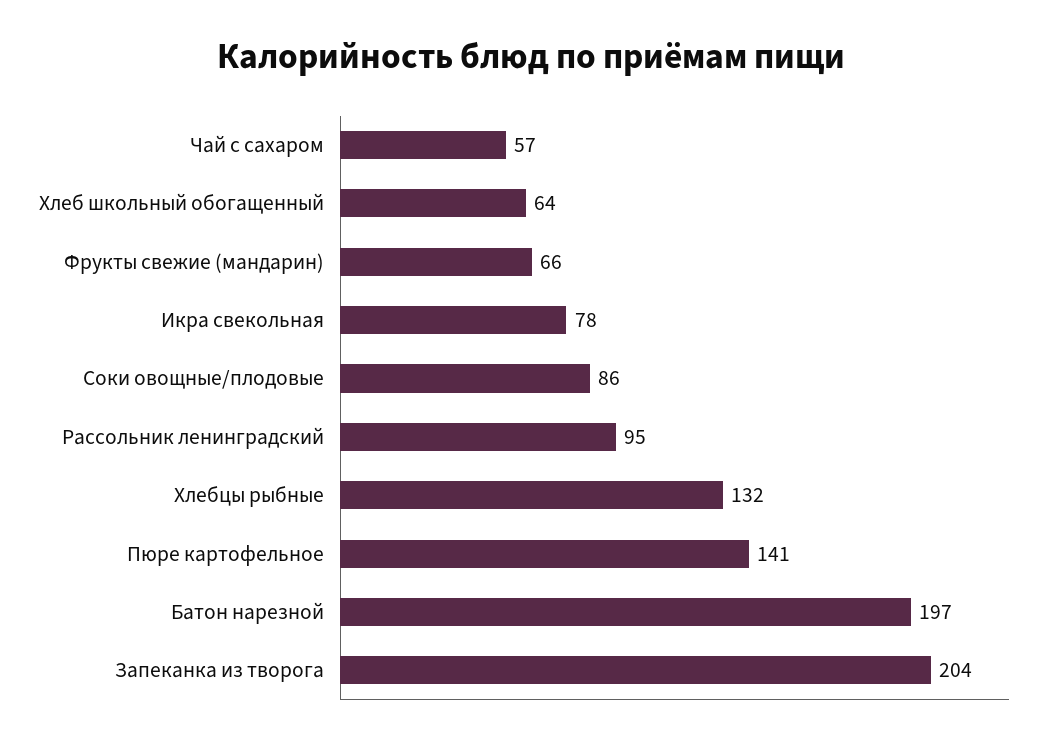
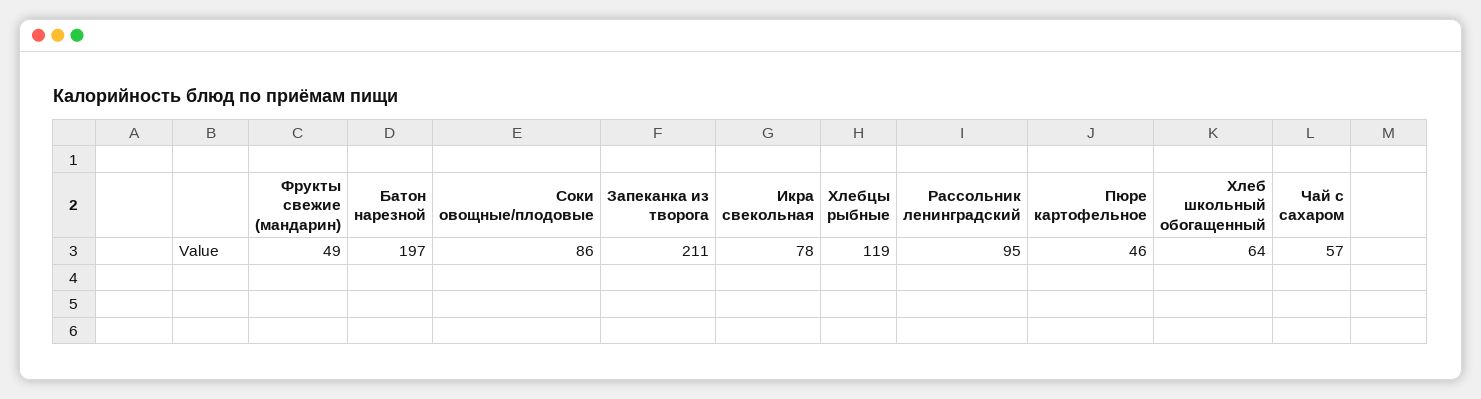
Фрукты свежие (мандарин): 66 -> 49
Хлебцы рыбные: 132 -> 119
Пюре картофельное: 141 -> 46
Запеканка из творога: 204 -> 211

